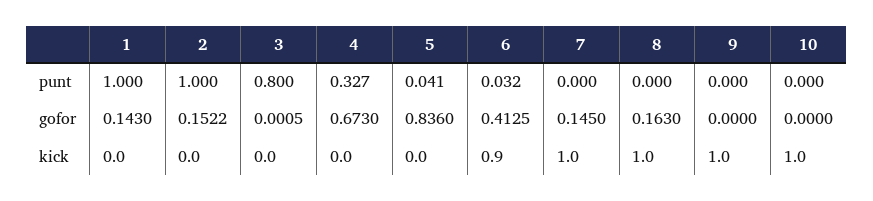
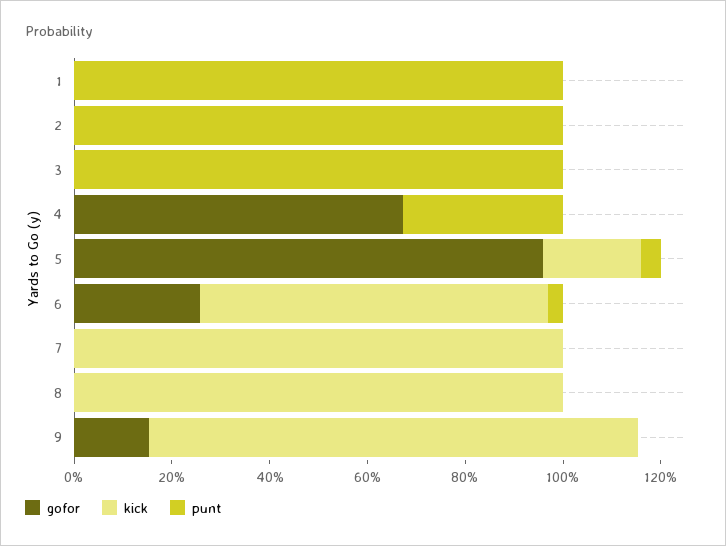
punt, 3: 0.8 -> 1
punt, 10: 0 -> none
gofor, 1: 0.143 -> 0
gofor, 2: 0.1522 -> 0
gofor, 5: 0.836 -> 0.95
gofor, 6: 0.4125 -> 0.25
gofor, 7: 0.145 -> 0
gofor, 8: 0.163 -> 0
gofor, 9: 0 -> 0.15
gofor, 10: 0 -> none
kick, 5: 0 -> 0.2
kick, 6: 0.9 -> 0.7
kick, 10: 1 -> none

